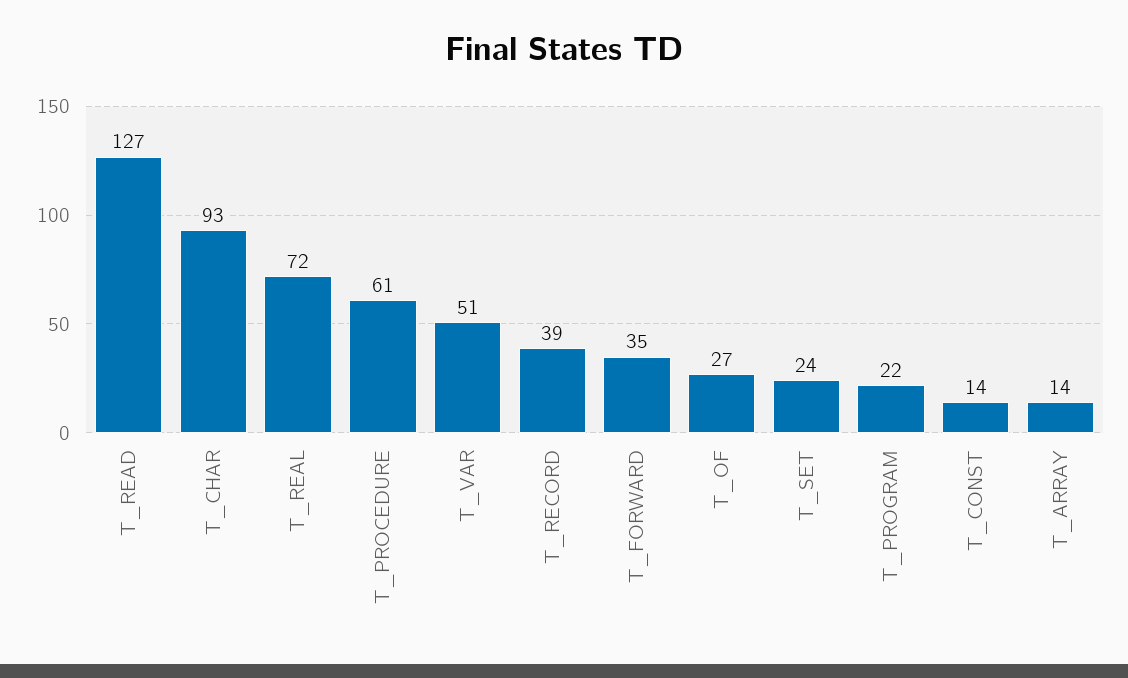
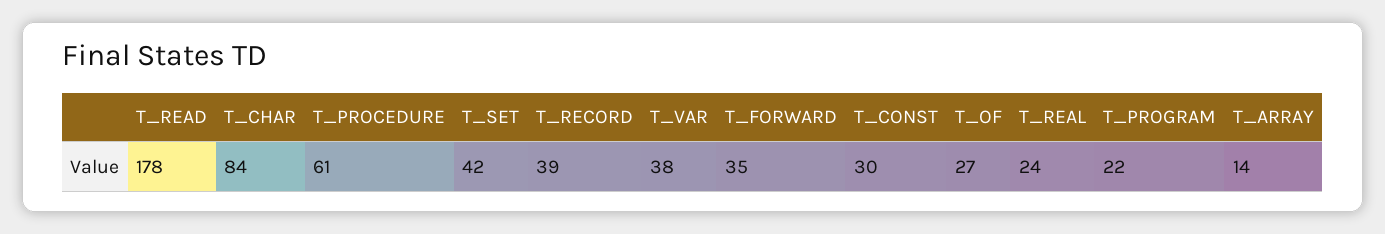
T_READ: 127 -> 178
T_CHAR: 93 -> 84
T_REAL: 72 -> 24
T_VAR: 51 -> 38
T_SET: 24 -> 42
T_CONST: 14 -> 30

